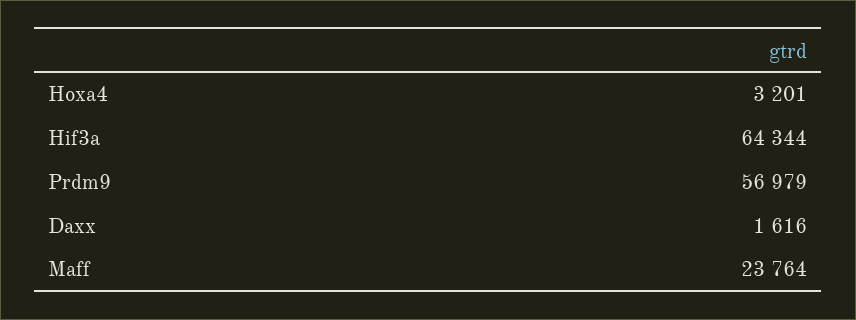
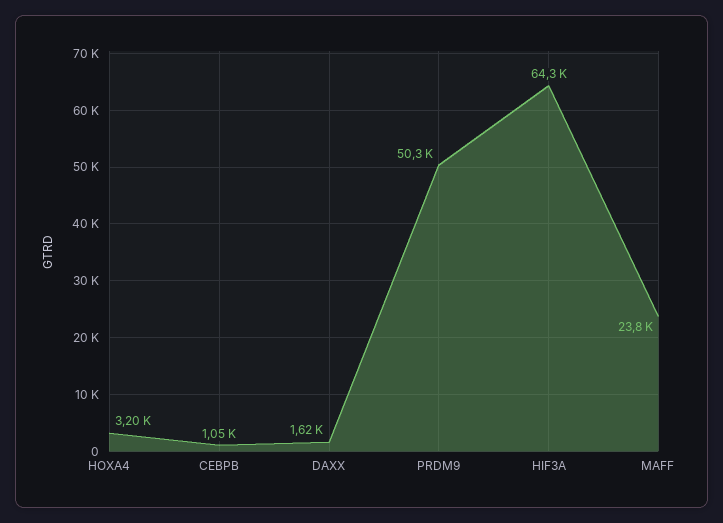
Prdm9: 56979 -> 50300
CEBPB: none -> 1050

